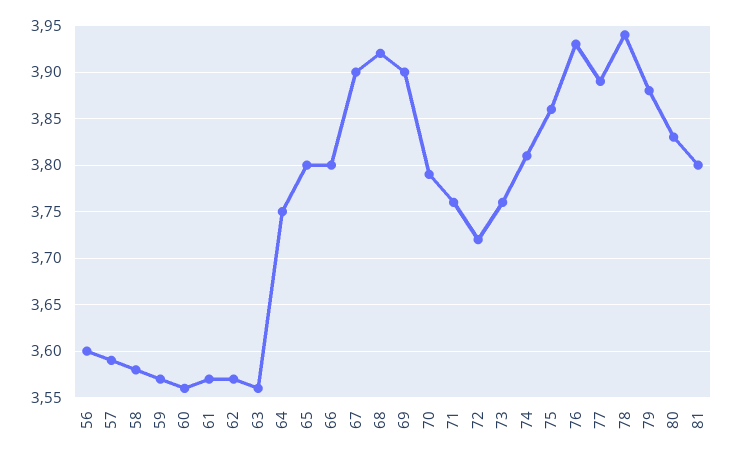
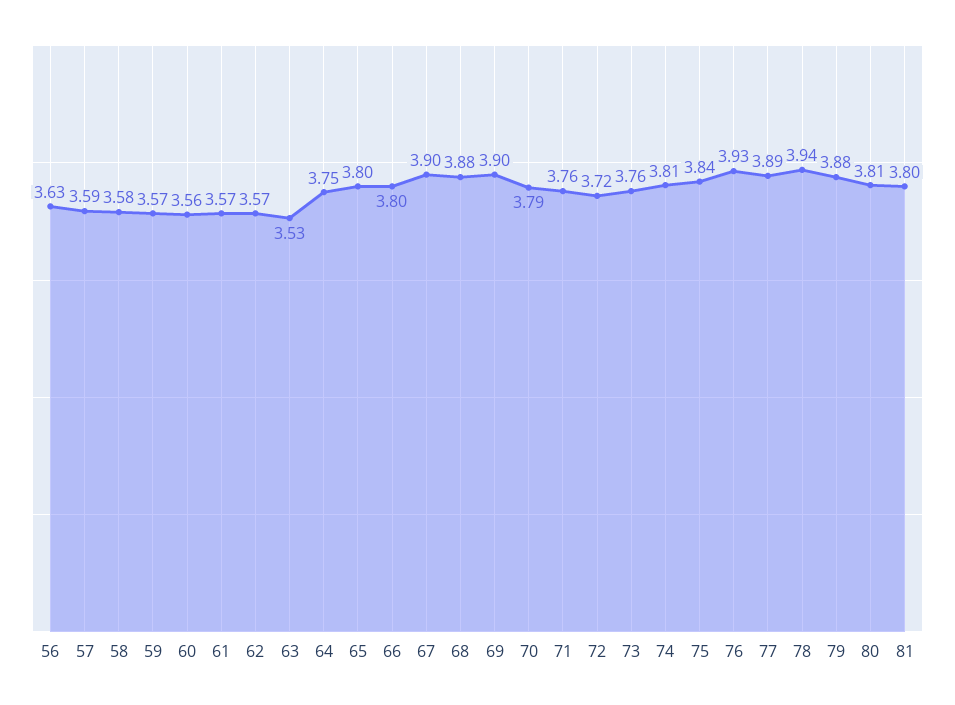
56: 3.6 -> 3.63
63: 3.56 -> 3.53
68: 3.92 -> 3.88
75: 3.86 -> 3.84
80: 3.83 -> 3.81

